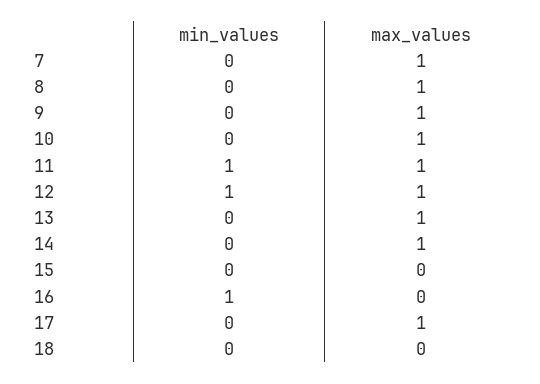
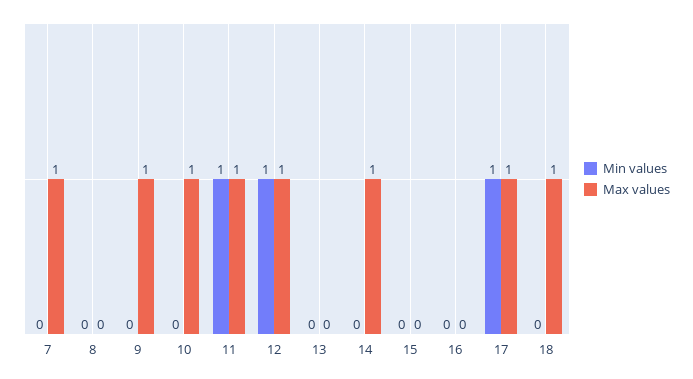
max_values, 8: 1 -> 0
max_values, 13: 1 -> 0
min_values, 16: 1 -> 0
min_values, 17: 0 -> 1
max_values, 18: 0 -> 1

